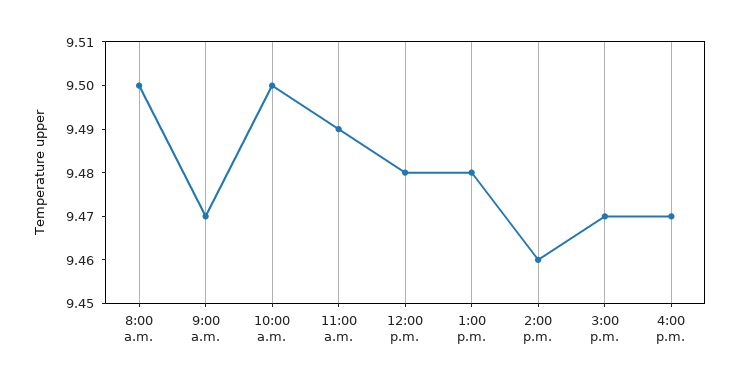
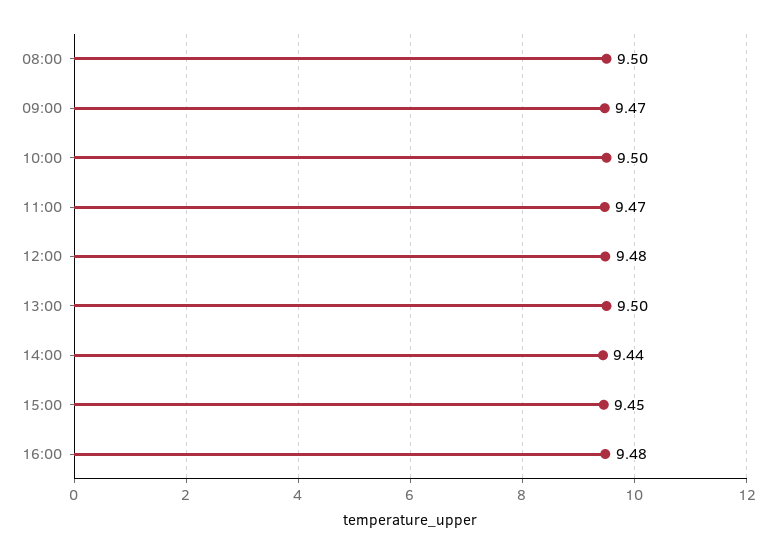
11:00 a.m.: 9.49 -> 9.47
1:00 p.m.: 9.48 -> 9.5
2:00 p.m.: 9.46 -> 9.44
3:00 p.m.: 9.47 -> 9.45
4:00 p.m.: 9.47 -> 9.48

